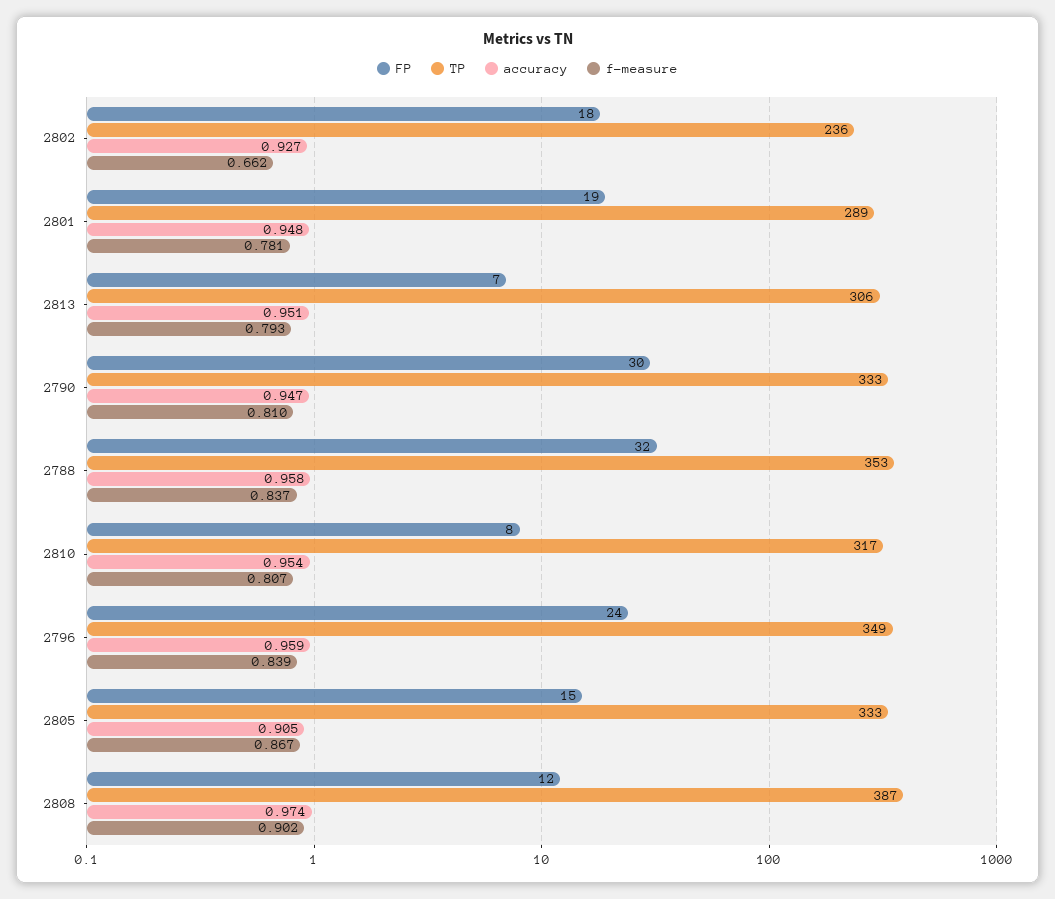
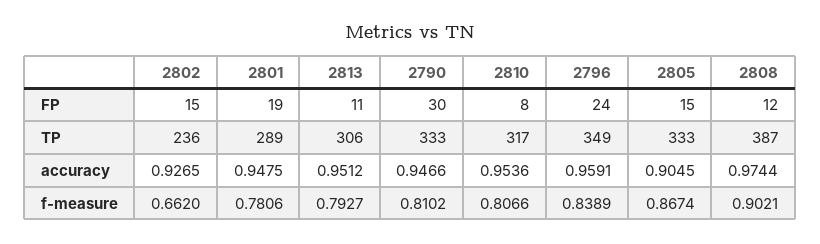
FP, 2802: 18 -> 15
FP, 2813: 7 -> 11
FP, 2788: 32 -> none
TP, 2788: 353 -> none
accuracy, 2788: 0.958 -> none
f-measure, 2788: 0.837 -> none

